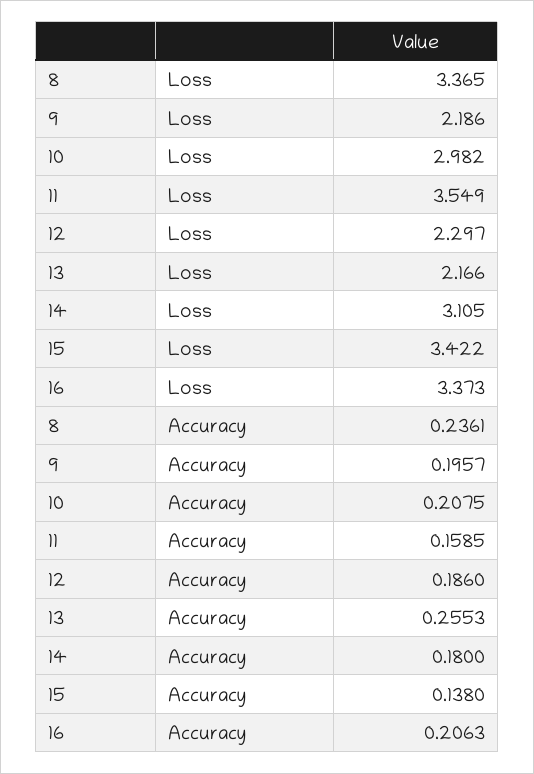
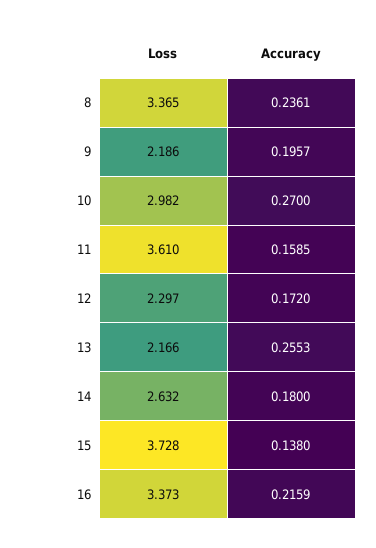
11, Loss: 3.549 -> 3.61
14, Loss: 3.105 -> 2.632
15, Loss: 3.422 -> 3.728
10, Accuracy: 0.2075 -> 0.27
12, Accuracy: 0.186 -> 0.172
16, Accuracy: 0.2063 -> 0.2159

